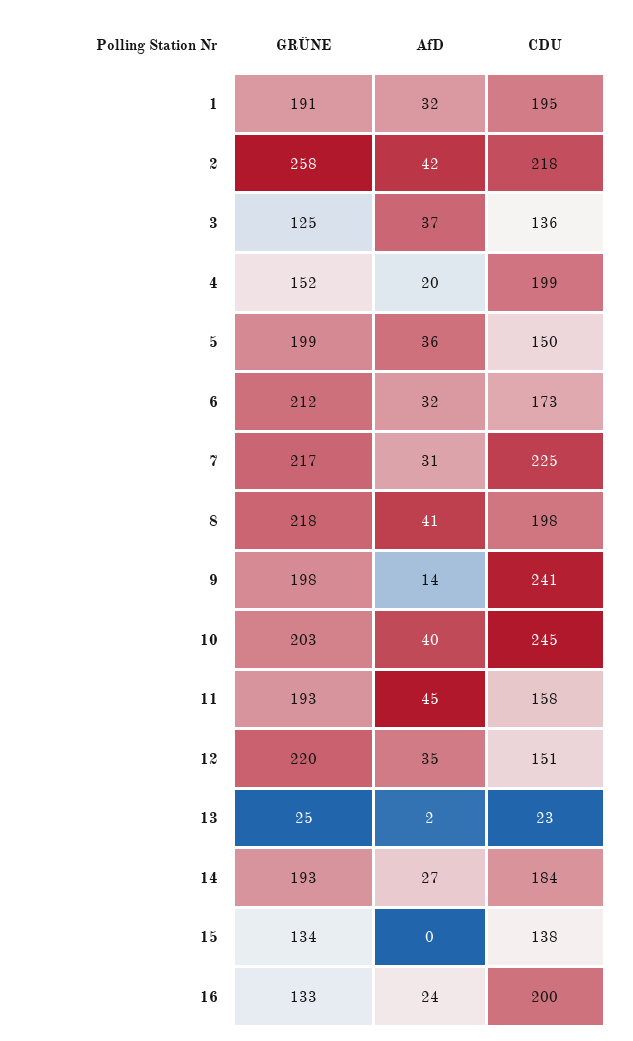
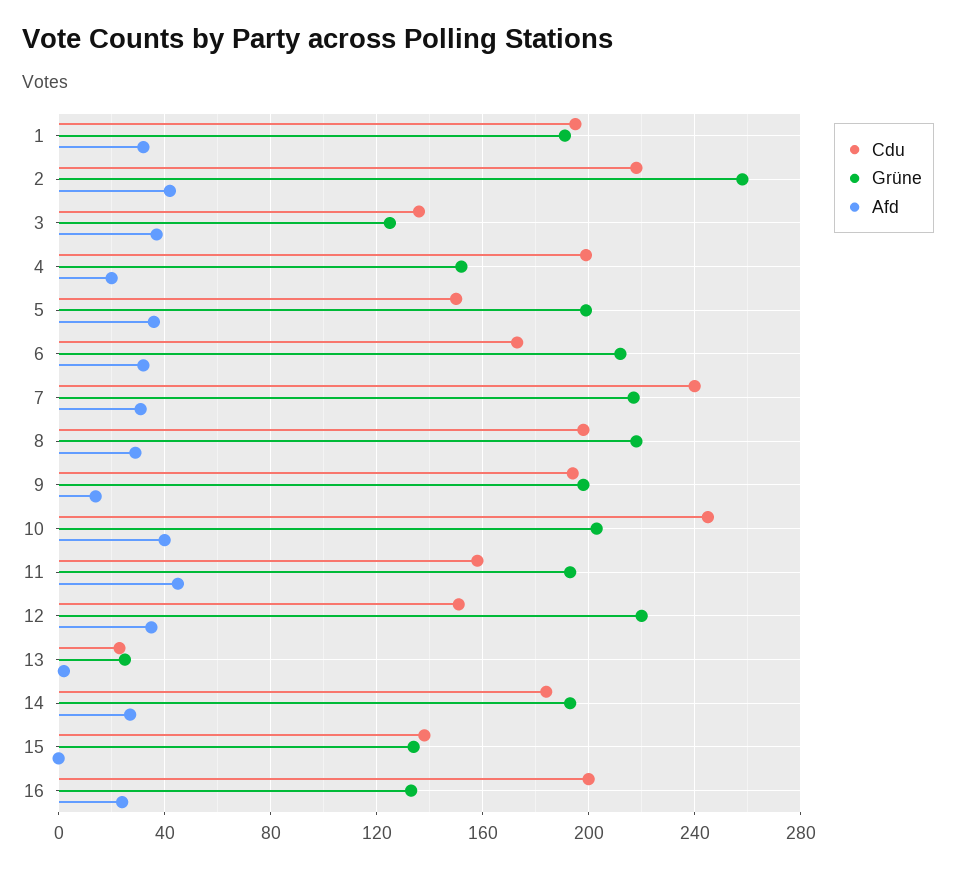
CDU, 7: 225 -> 240
AfD, 8: 41 -> 30
CDU, 9: 241 -> 195

